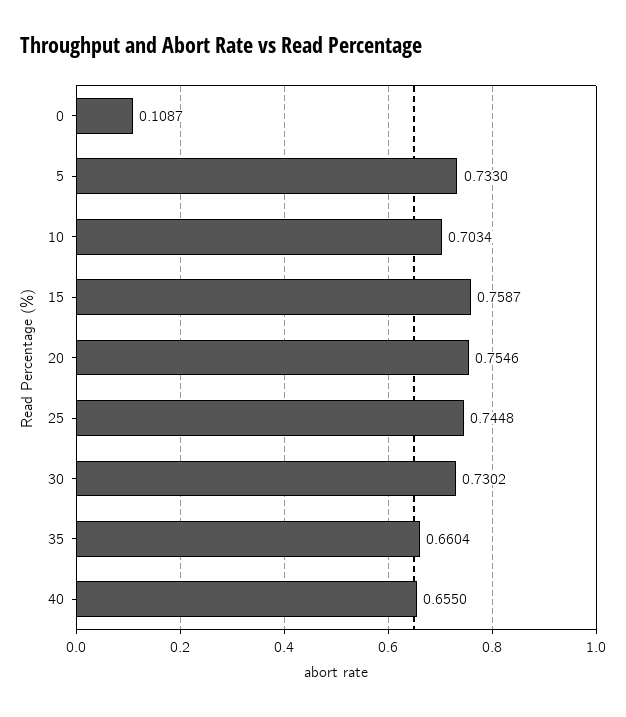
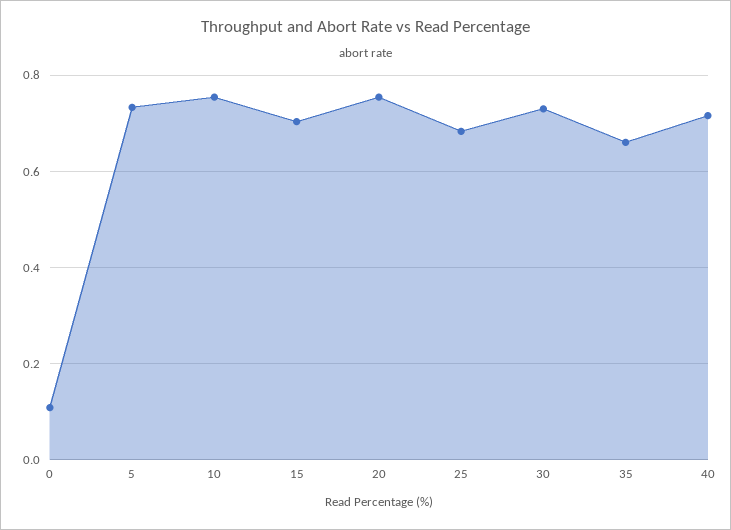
10: 0.7034 -> 0.76
15: 0.7587 -> 0.7
25: 0.7448 -> 0.68
40: 0.655 -> 0.72

